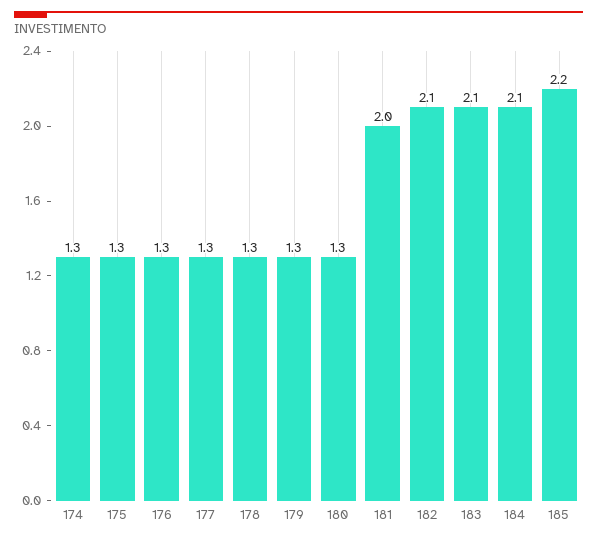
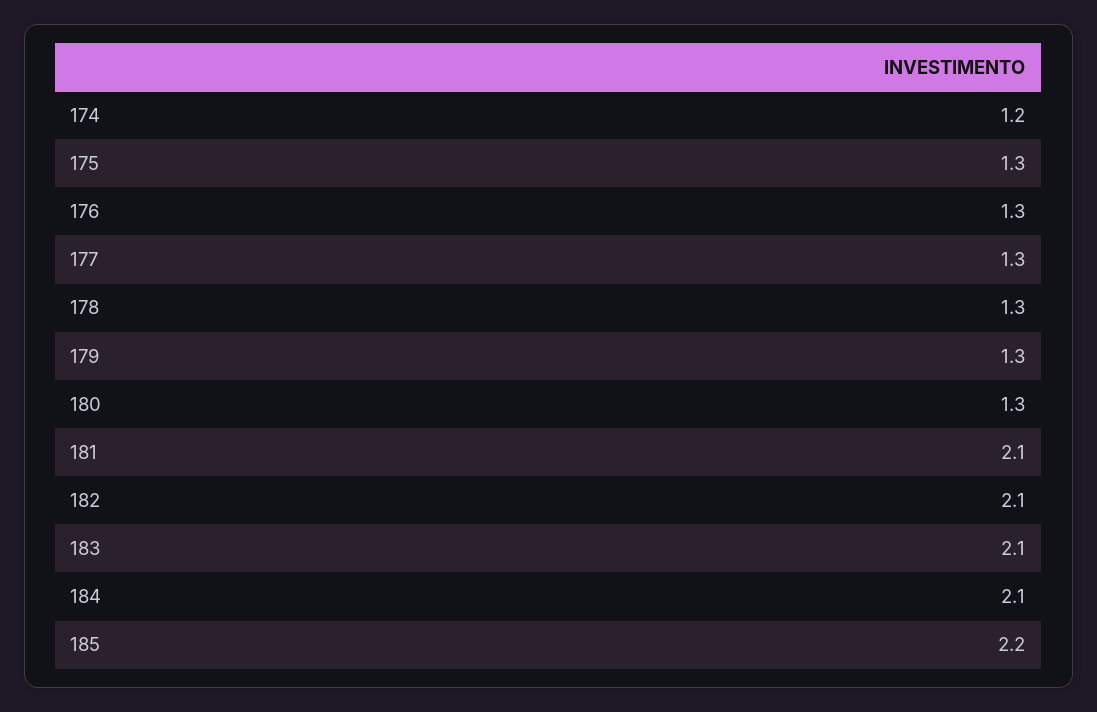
174: 1.3 -> 1.2
181: 2 -> 2.1

